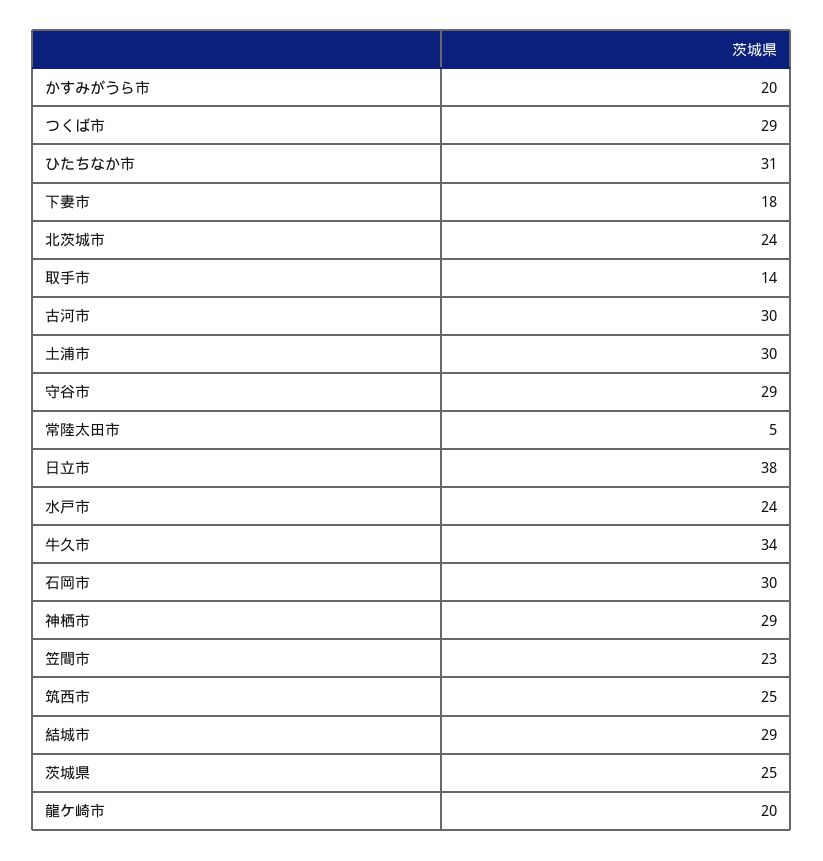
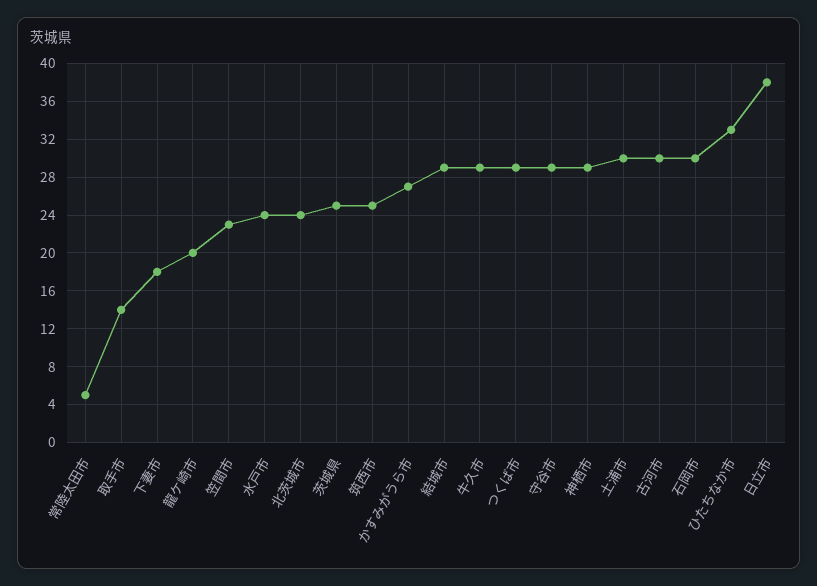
かすみがうら市: 20 -> 27
ひたちなか市: 31 -> 33
牛久市: 34 -> 29

